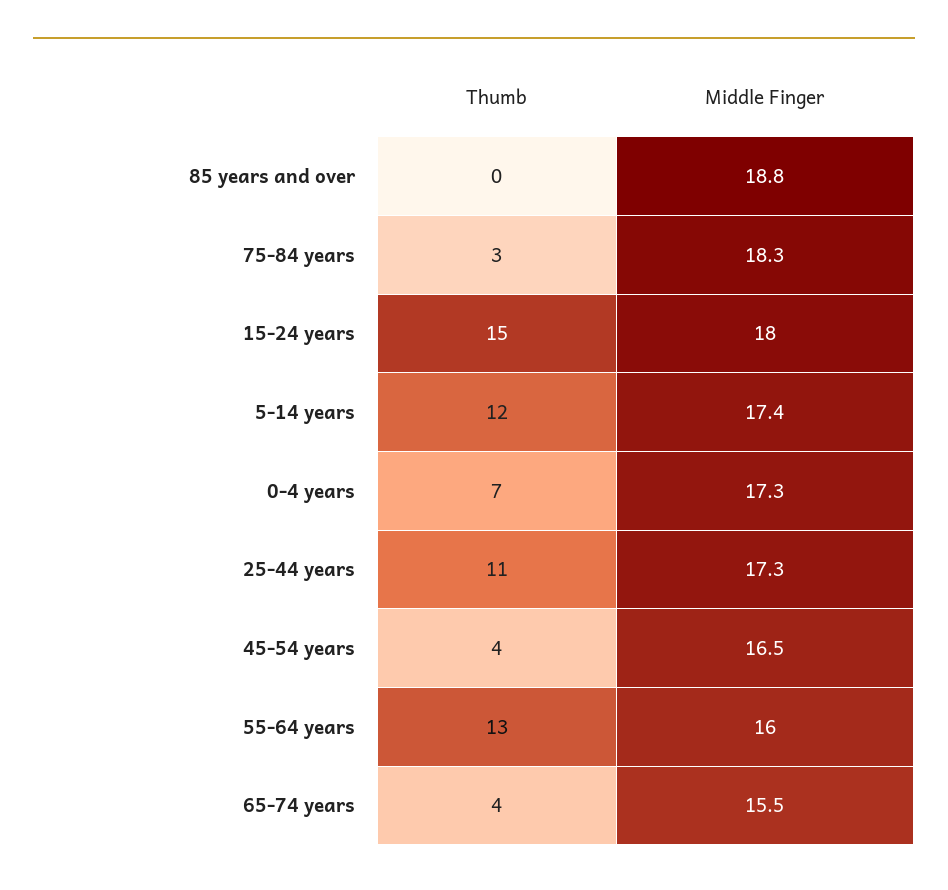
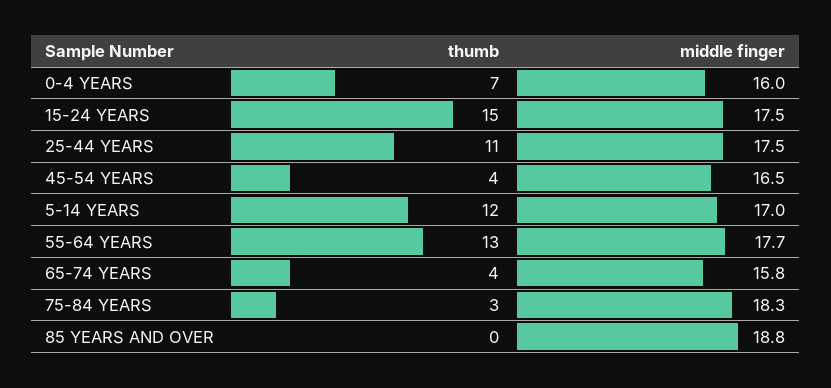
Middle Finger, 15-24 years: 18 -> 17.5
Middle Finger, 5-14 years: 17.4 -> 17
Middle Finger, 0-4 years: 17.3 -> 16
Middle Finger, 25-44 years: 17.3 -> 17.5
Middle Finger, 55-64 years: 16 -> 17.7
Middle Finger, 65-74 years: 15.5 -> 15.8

